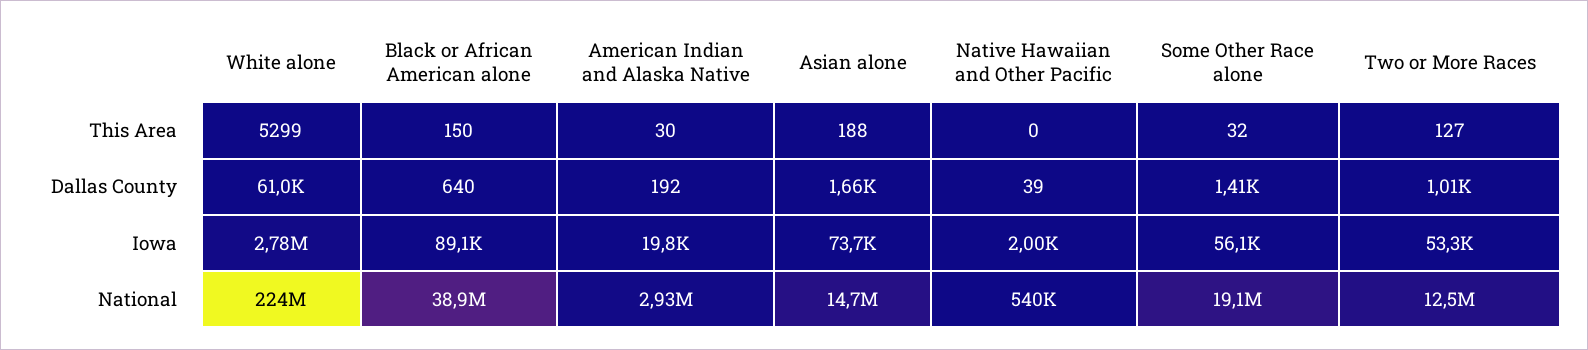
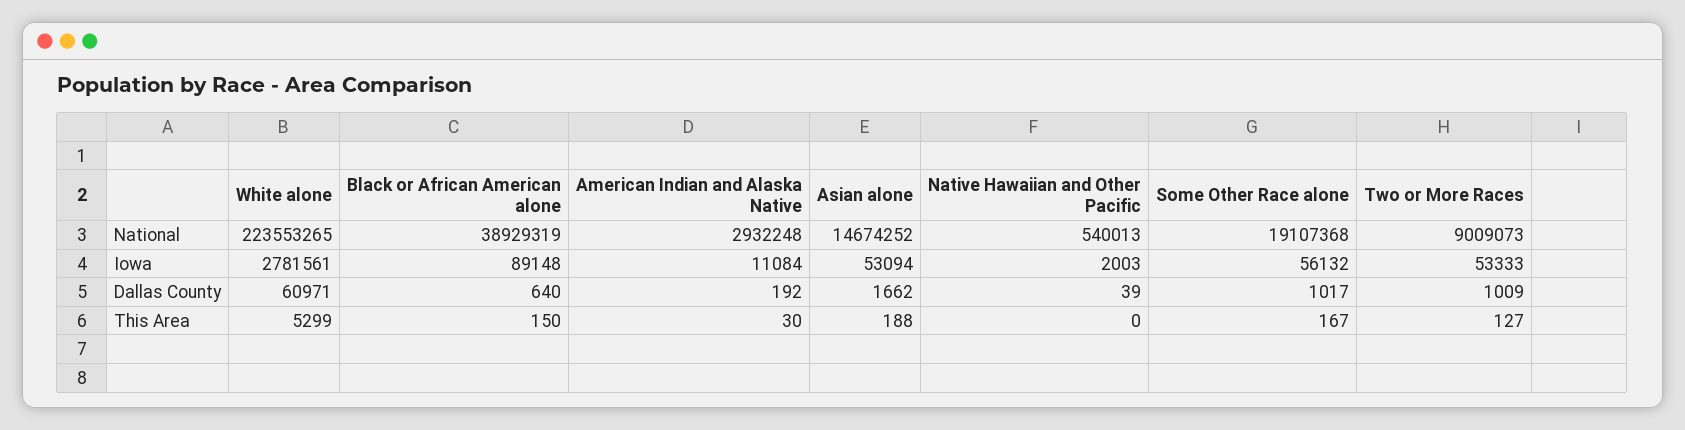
Some Other Race alone, This Area: 32 -> 167
Some Other Race alone, Dallas County: 1410 -> 1017
American Indian and Alaska Native, Iowa: 19800 -> 11084
Asian alone, Iowa: 73700 -> 53094
Two or More Races, National: 12500000 -> 9009073

